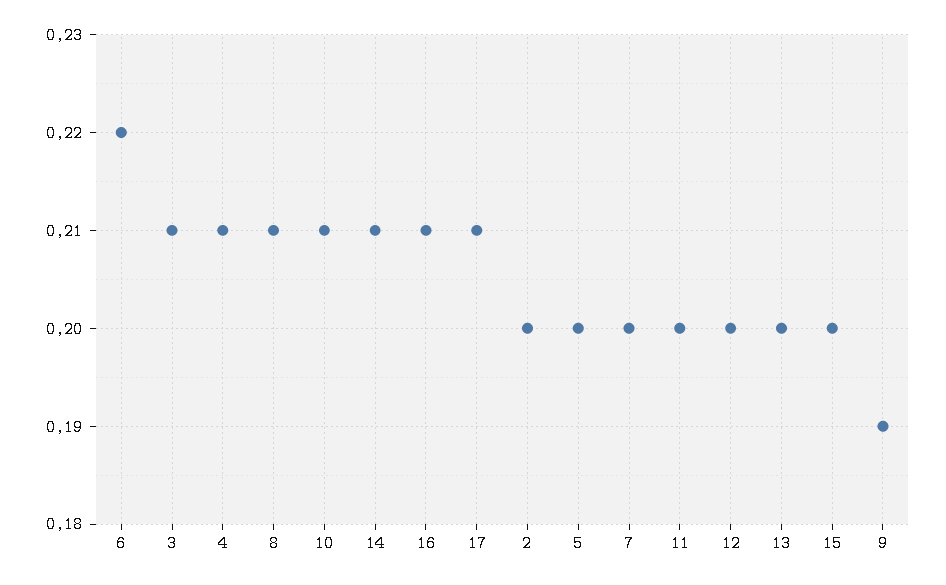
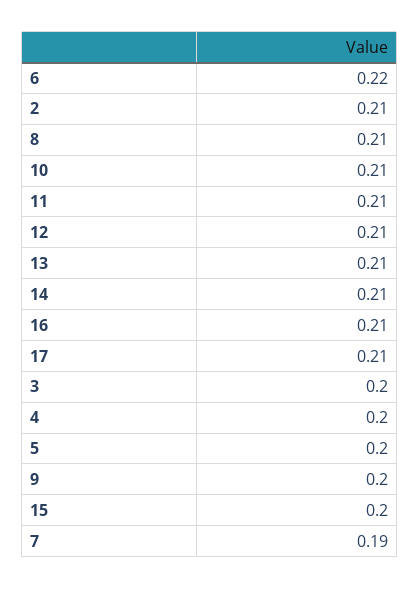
3: 0.21 -> 0.2
4: 0.21 -> 0.2
2: 0.2 -> 0.21
7: 0.2 -> 0.19
11: 0.2 -> 0.21
12: 0.2 -> 0.21
13: 0.2 -> 0.21
9: 0.19 -> 0.2

